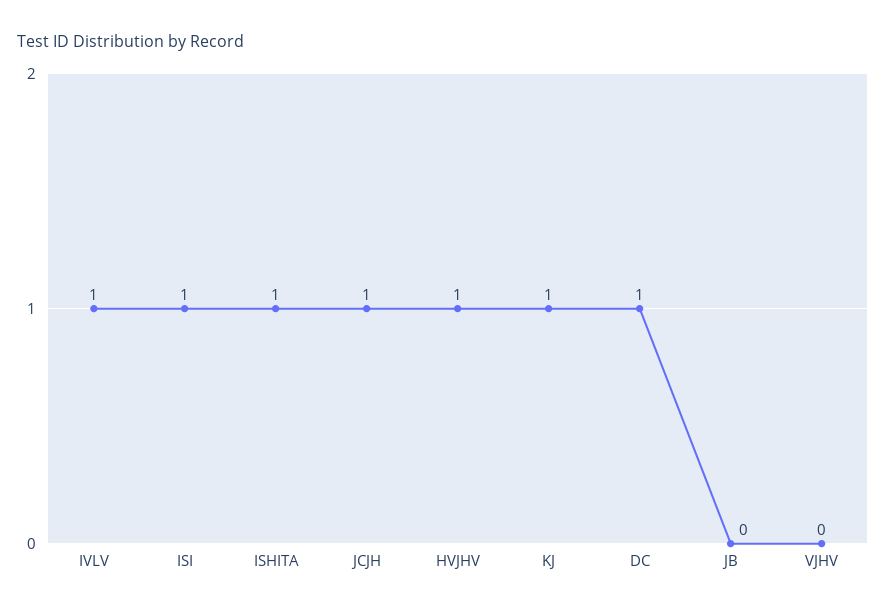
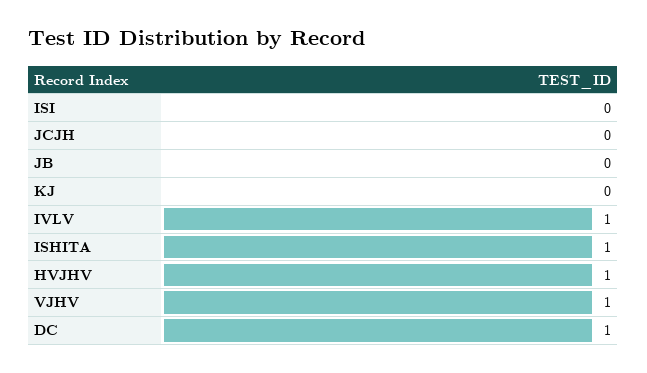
ISI: 1 -> 0
JCJH: 1 -> 0
KJ: 1 -> 0
VJHV: 0 -> 1

